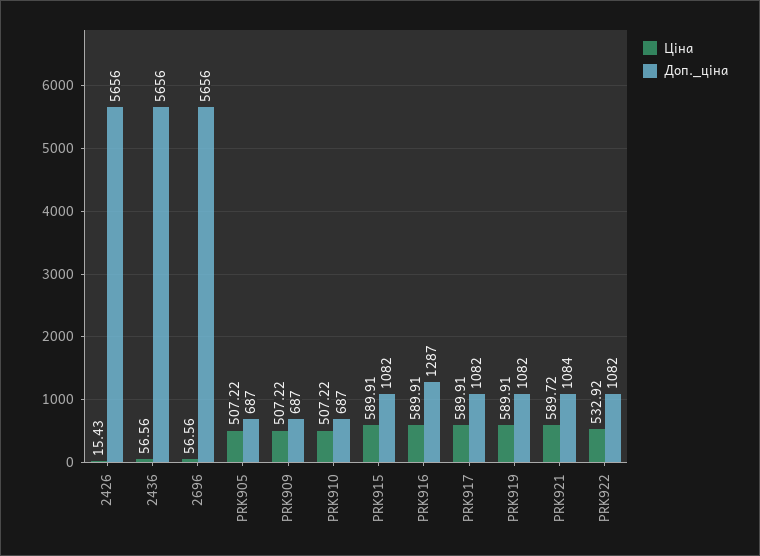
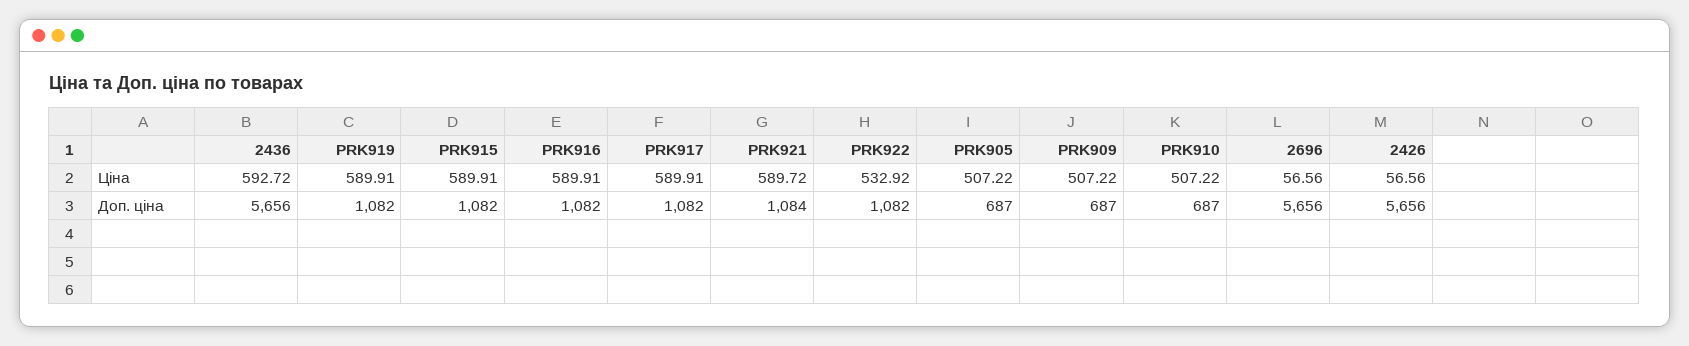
Ціна, 2426: 15.43 -> 56.56
Ціна, 2436: 56.56 -> 592.72
Доп._ціна, PRK916: 1287 -> 1082

